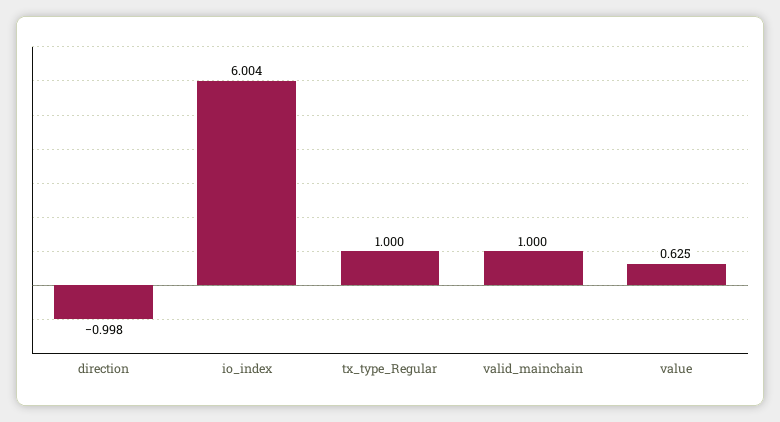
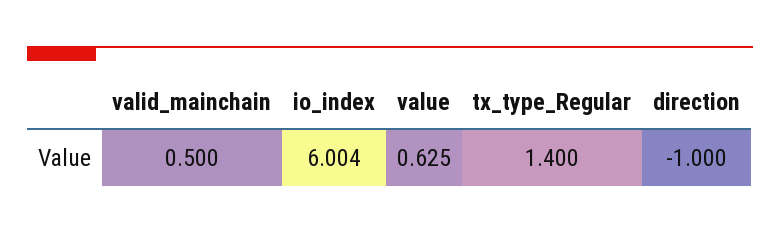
direction: -0.998 -> -1
tx_type_Regular: 1 -> 1.4
valid_mainchain: 1 -> 0.5

